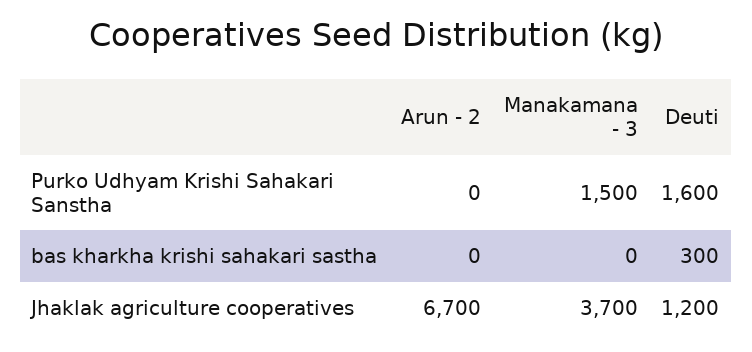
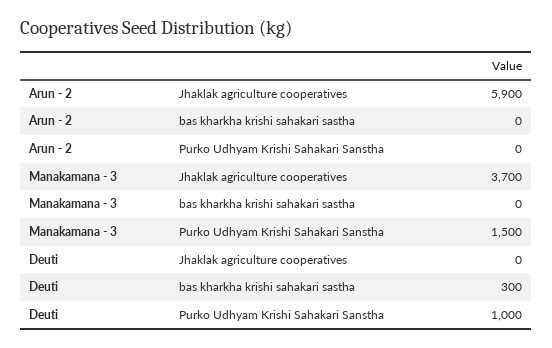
Deuti, Purko Udhyam Krishi Sahakari Sanstha: 1600 -> 1000
Arun - 2, Jhaklak agriculture cooperatives: 6700 -> 5900
Deuti, Jhaklak agriculture cooperatives: 1200 -> 0

